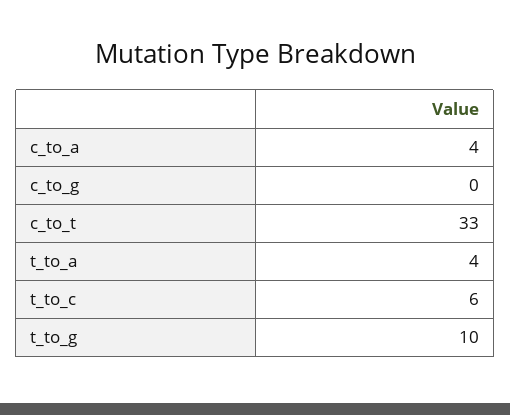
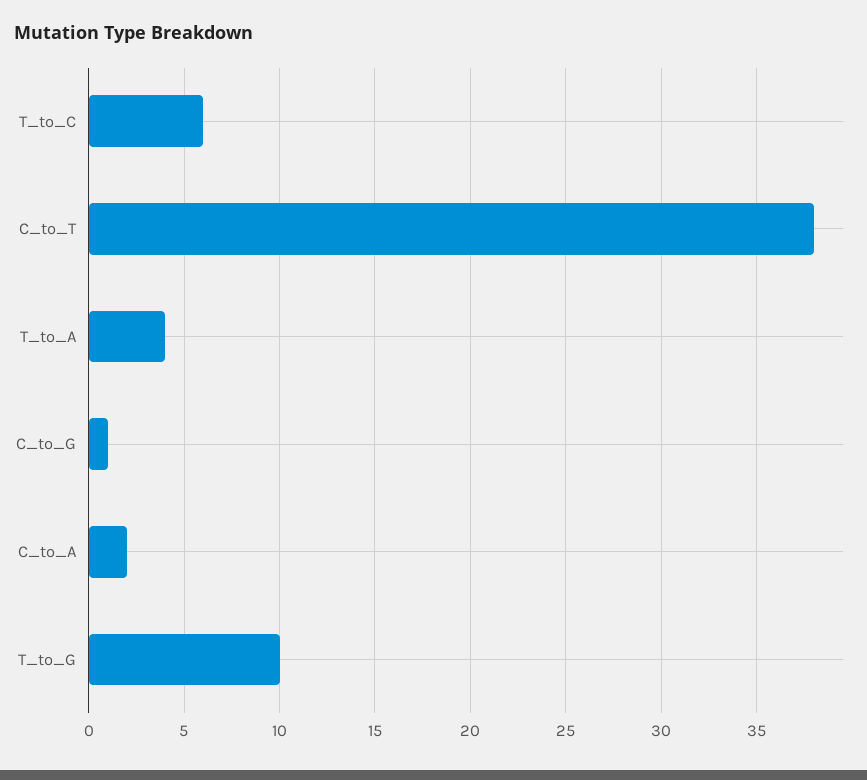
c_to_a: 4 -> 2
c_to_g: 0 -> 1
c_to_t: 33 -> 38

